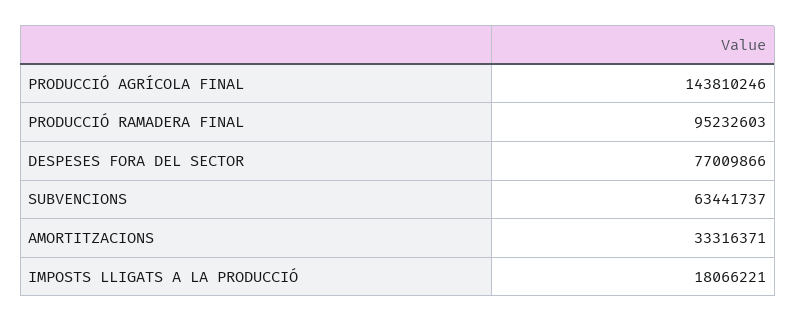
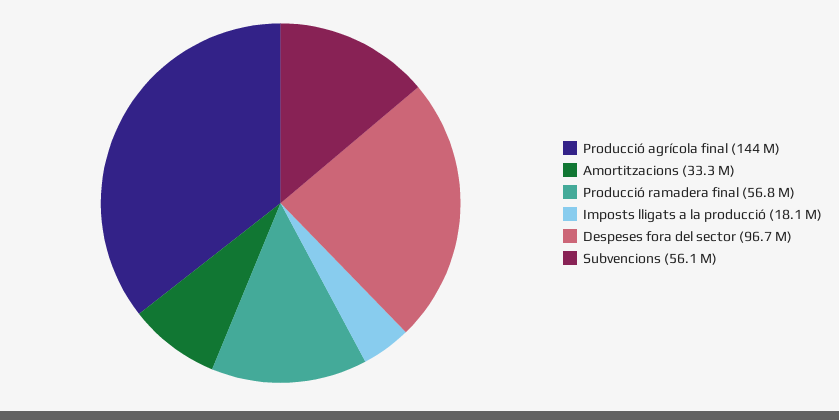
PRODUCCIÓ RAMADERA FINAL: 95232603 -> 56800000
DESPESES FORA DEL SECTOR: 77009866 -> 96700000
SUBVENCIONS: 63441737 -> 56100000

